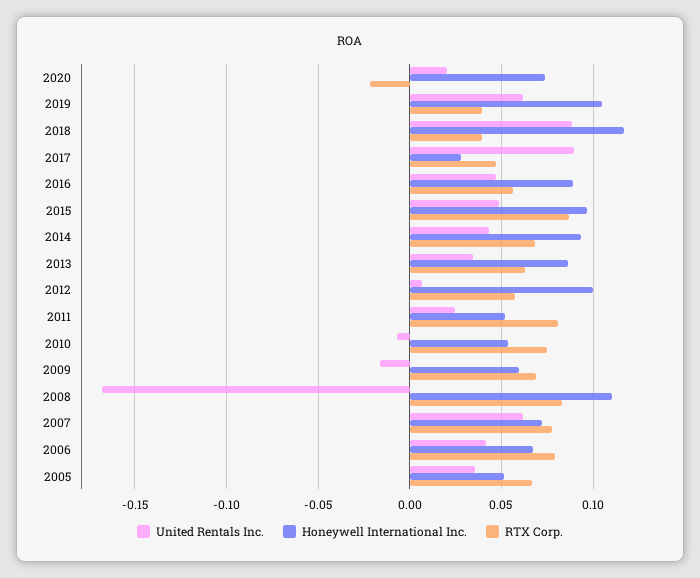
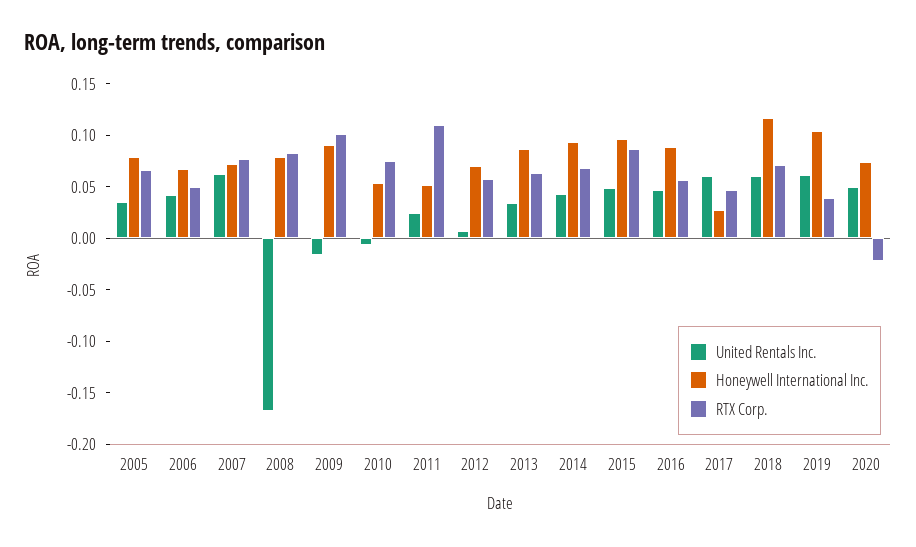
United Rentals Inc., 2020: 0.02 -> 0.05
United Rentals Inc., 2018: 0.09 -> 0.06
RTX Corp., 2018: 0.04 -> 0.07
United Rentals Inc., 2017: 0.09 -> 0.06
Honeywell International Inc., 2012: 0.1 -> 0.07
RTX Corp., 2011: 0.08 -> 0.11
Honeywell International Inc., 2009: 0.06 -> 0.09
RTX Corp., 2009: 0.07 -> 0.1
Honeywell International Inc., 2008: 0.11 -> 0.08
RTX Corp., 2006: 0.08 -> 0.05
Honeywell International Inc., 2005: 0.05 -> 0.08

